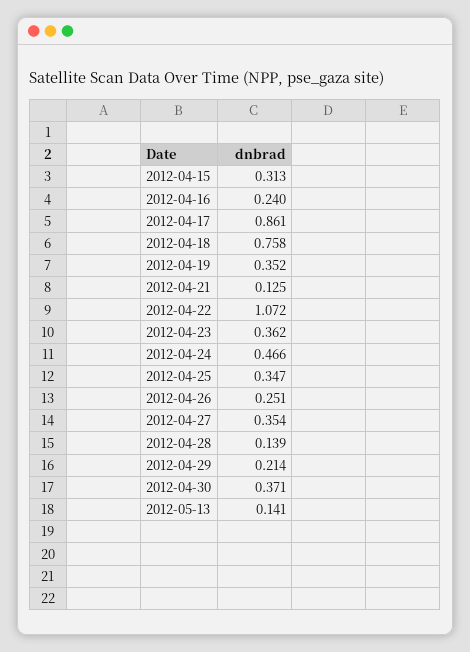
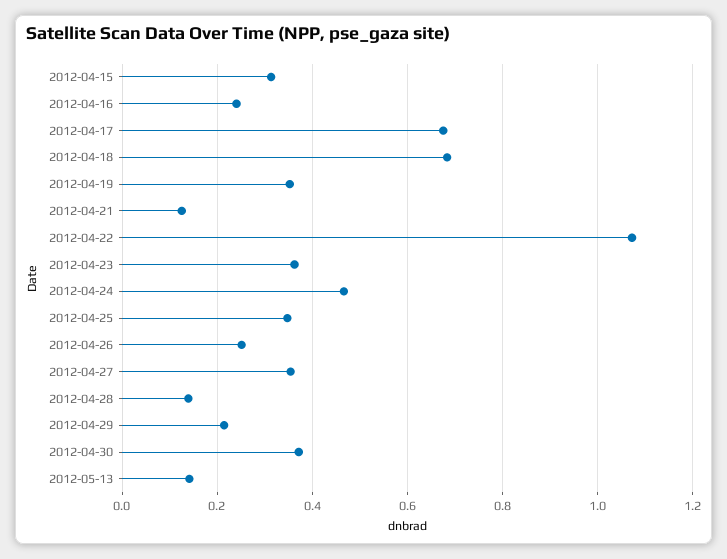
2012-04-17: 0.861 -> 0.68
2012-04-18: 0.758 -> 0.68

